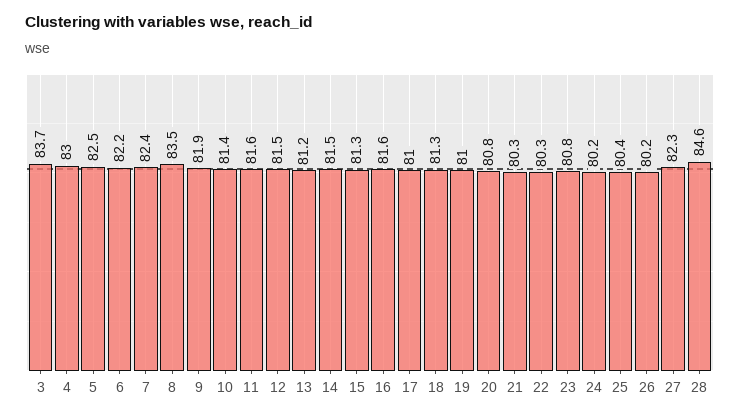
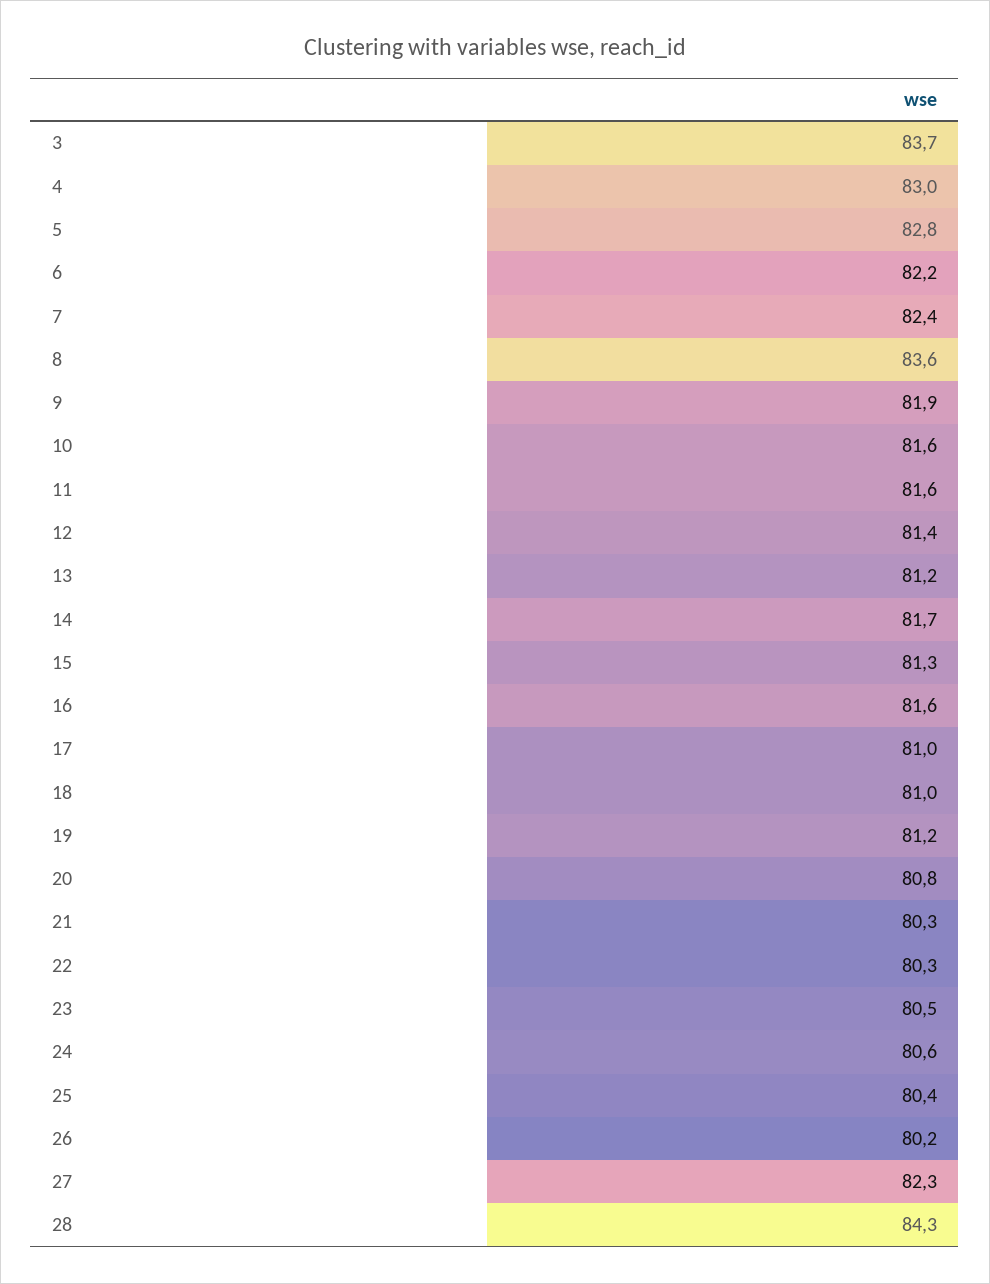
5: 82.5 -> 82.8
8: 83.5 -> 83.6
10: 81.4 -> 81.6
12: 81.5 -> 81.4
14: 81.5 -> 81.7
18: 81.3 -> 81
19: 81 -> 81.2
23: 80.8 -> 80.5
24: 80.2 -> 80.6
28: 84.6 -> 84.3

